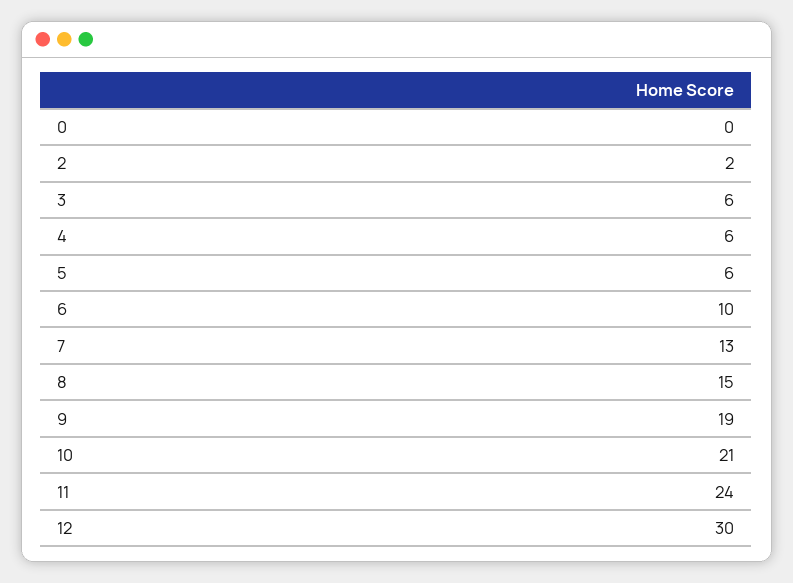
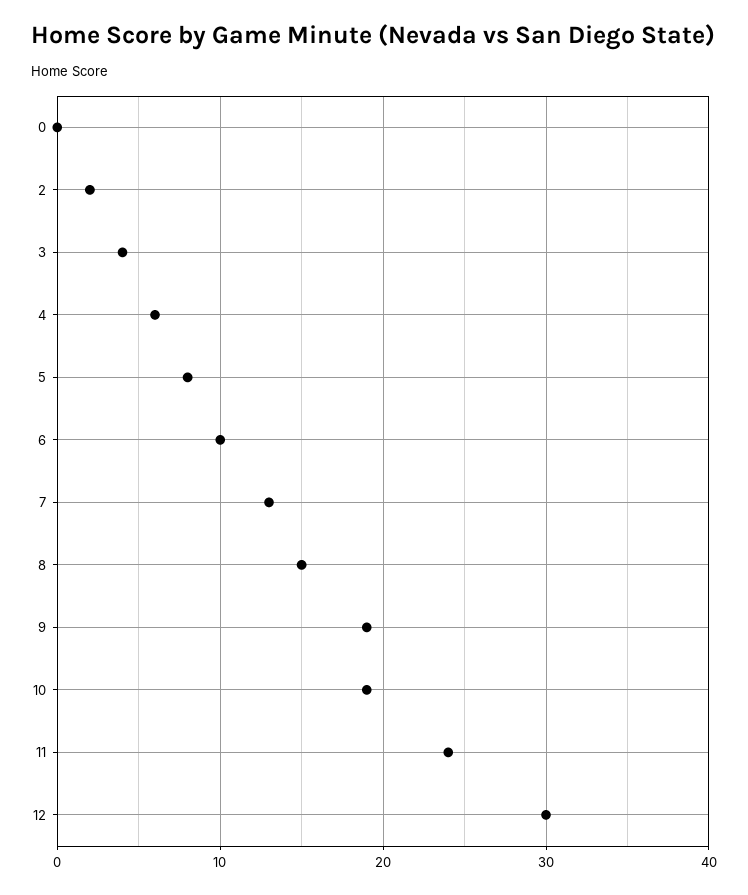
3: 6 -> 4
5: 6 -> 8
10: 21 -> 19

